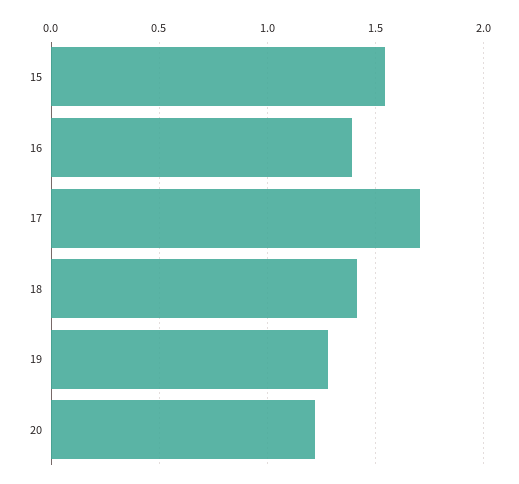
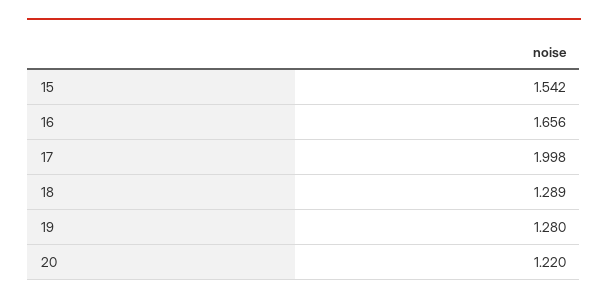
16: 1.4 -> 1.656
17: 1.7 -> 1.998
18: 1.4 -> 1.289

